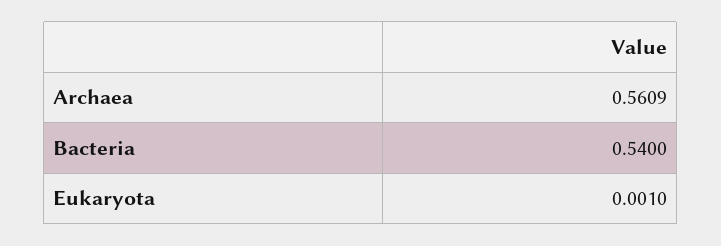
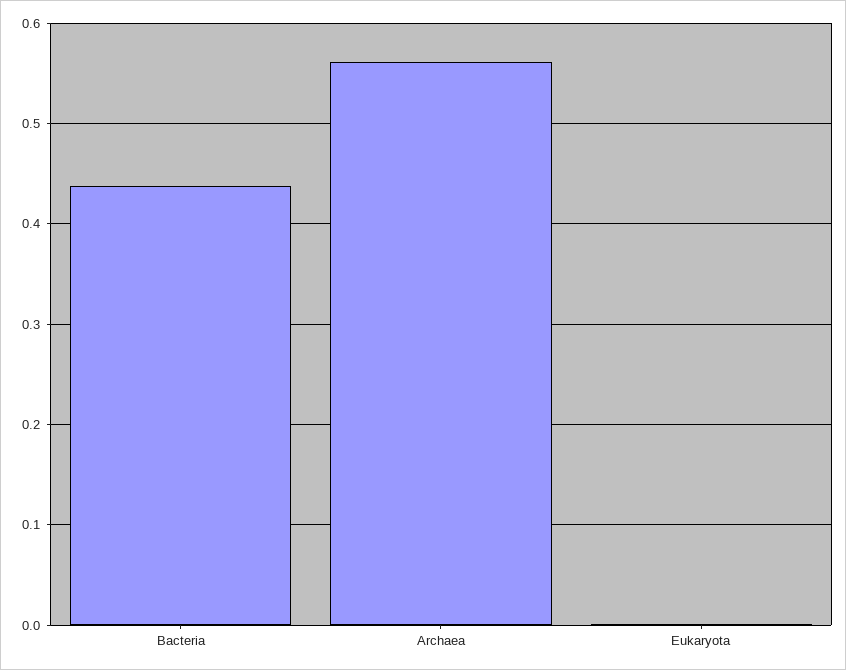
Bacteria: 0.54 -> 0.44

